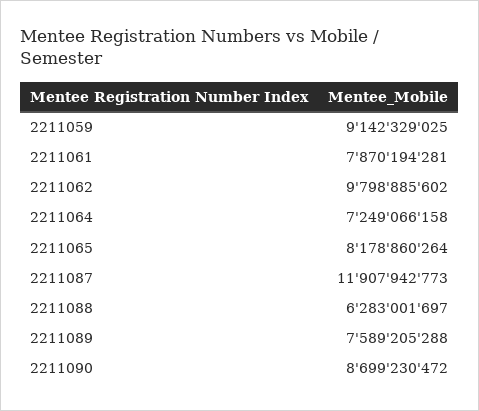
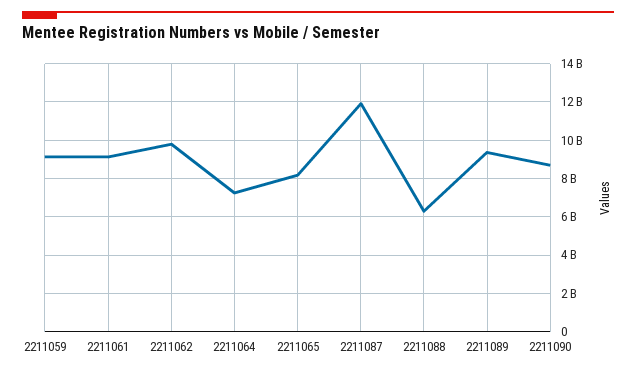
2211061: 7870194281 -> 9000000000
2211089: 7589205288 -> 9500000000

